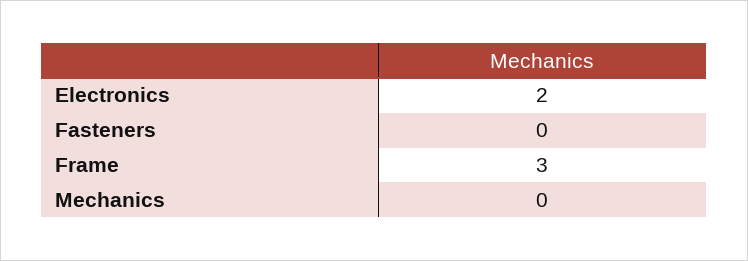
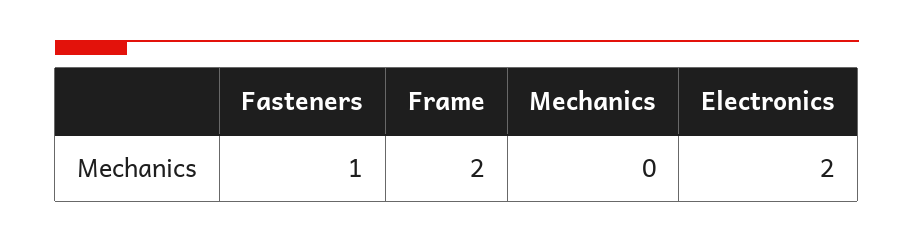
Fasteners: 0 -> 1
Frame: 3 -> 2

